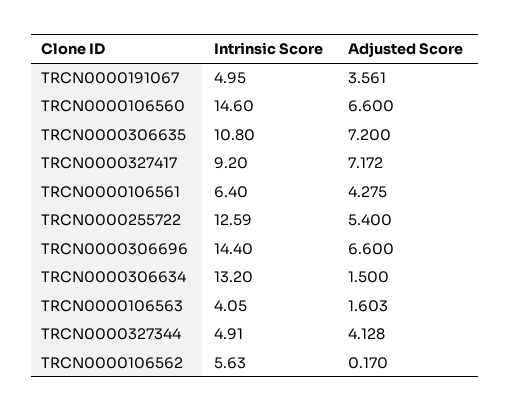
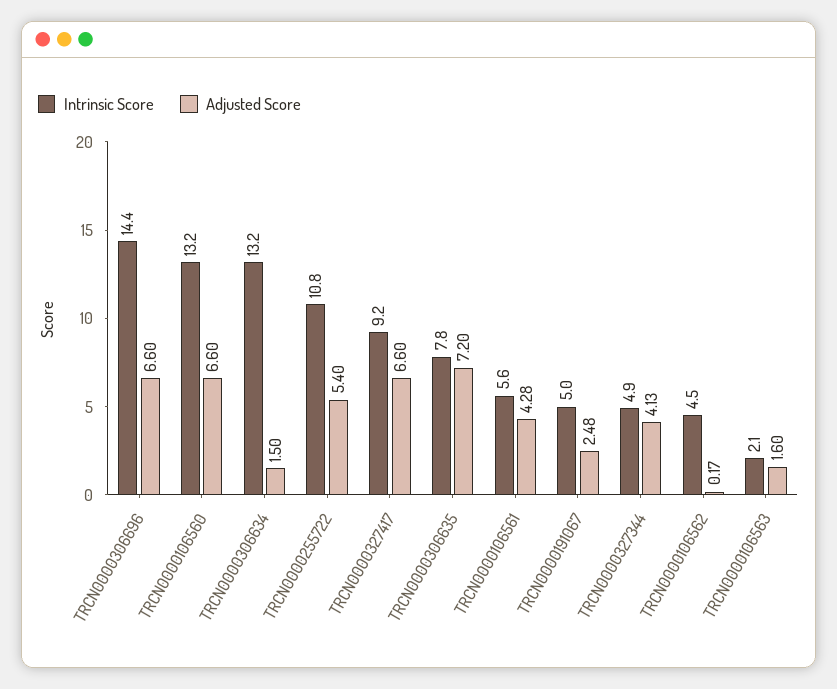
Adjusted Score, TRCN0000191067: 3.561 -> 2.48
Intrinsic Score, TRCN0000106560: 14.6 -> 13.2
Intrinsic Score, TRCN0000306635: 10.8 -> 7.8
Adjusted Score, TRCN0000327417: 7.172 -> 6.6
Intrinsic Score, TRCN0000106561: 6.4 -> 5.6
Intrinsic Score, TRCN0000255722: 12.59 -> 10.8
Intrinsic Score, TRCN0000106563: 4.05 -> 2.1
Intrinsic Score, TRCN0000106562: 5.63 -> 4.5

